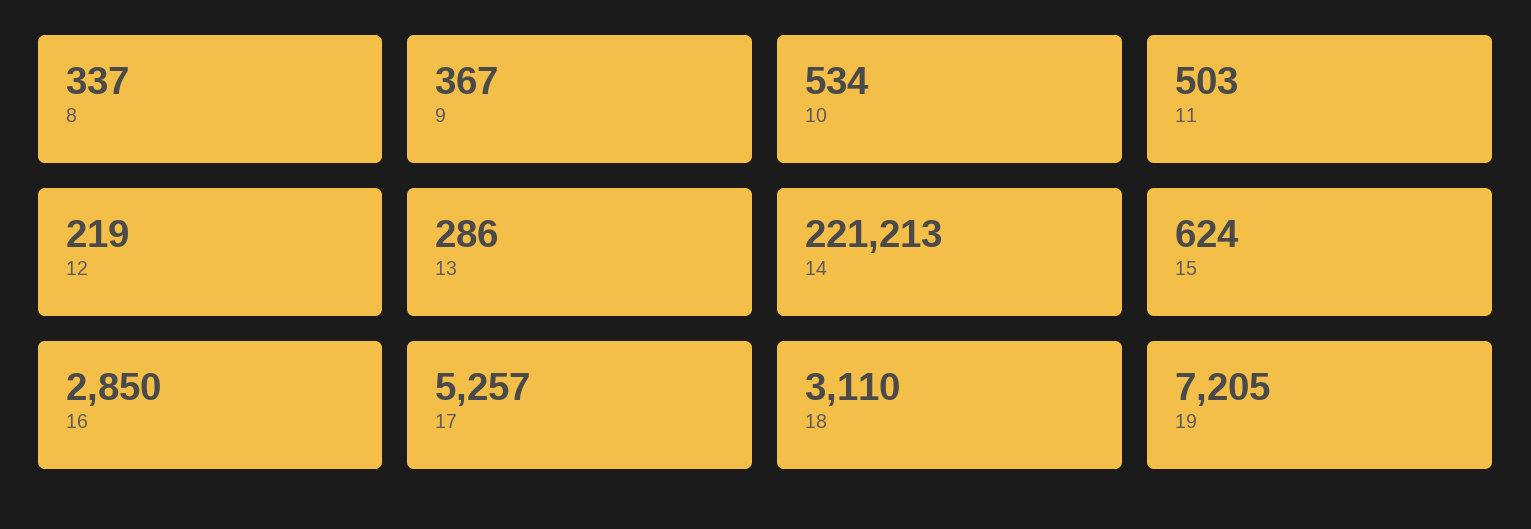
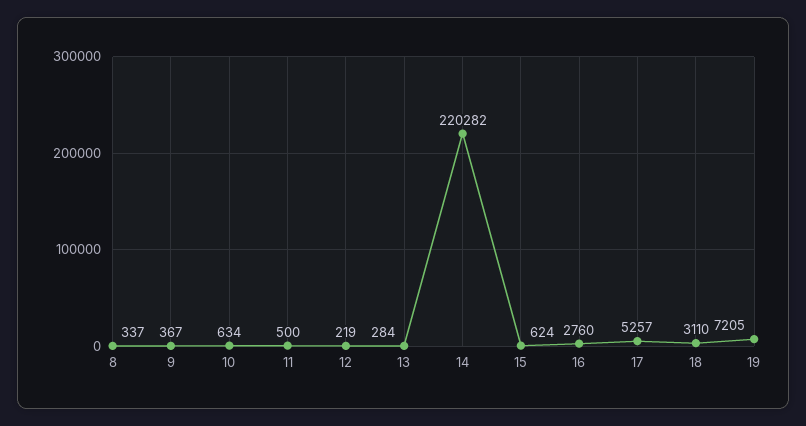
10: 534 -> 634
11: 503 -> 500
13: 286 -> 284
14: 221213 -> 220282
16: 2850 -> 2760

